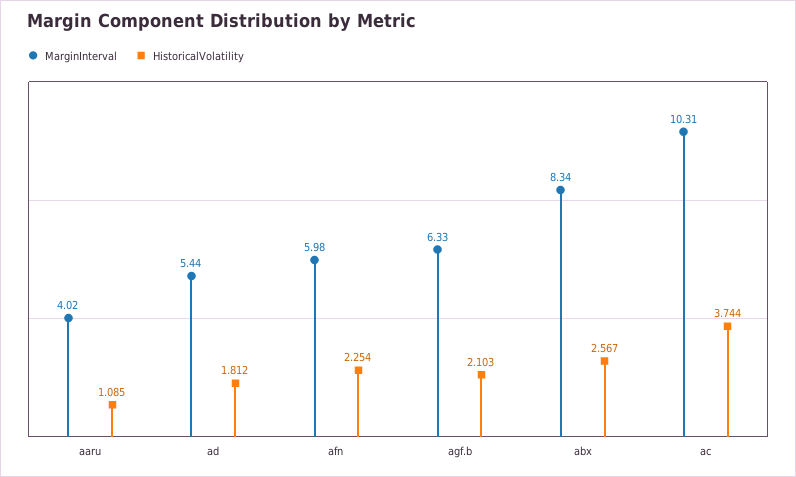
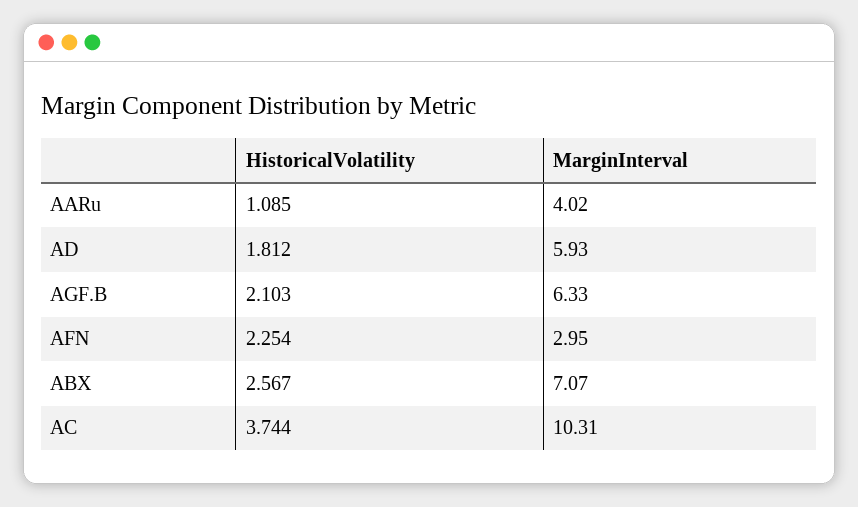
MarginInterval, ad: 5.44 -> 5.93
MarginInterval, afn: 5.98 -> 2.95
MarginInterval, abx: 8.34 -> 7.07

